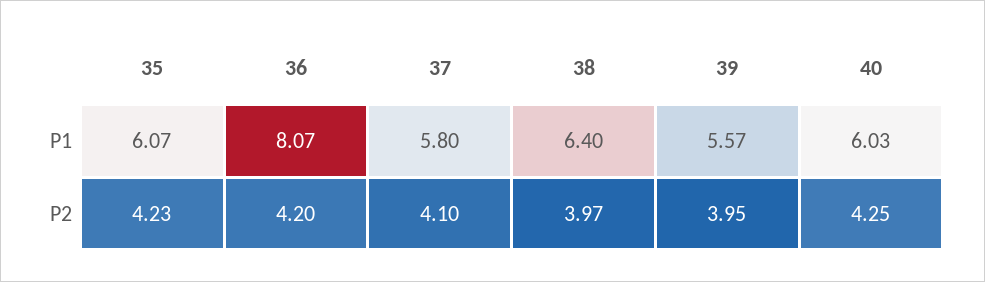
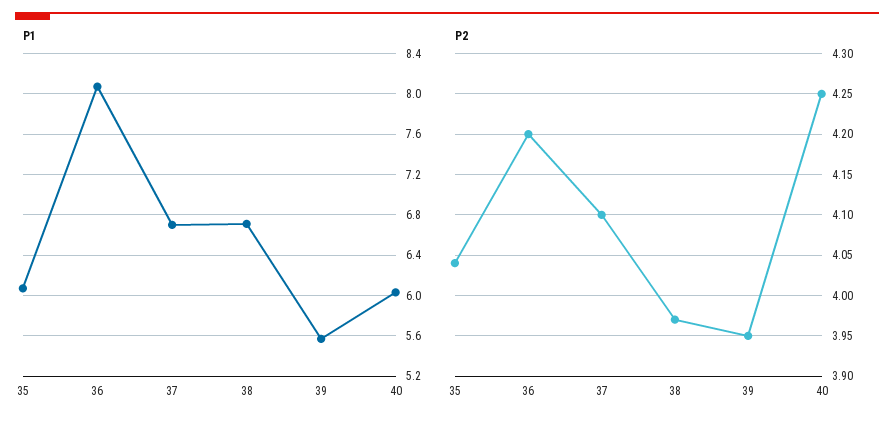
P1, 37: 5.8 -> 6.7
P1, 38: 6.4 -> 6.7
P2, 35: 4.23 -> 4.04

